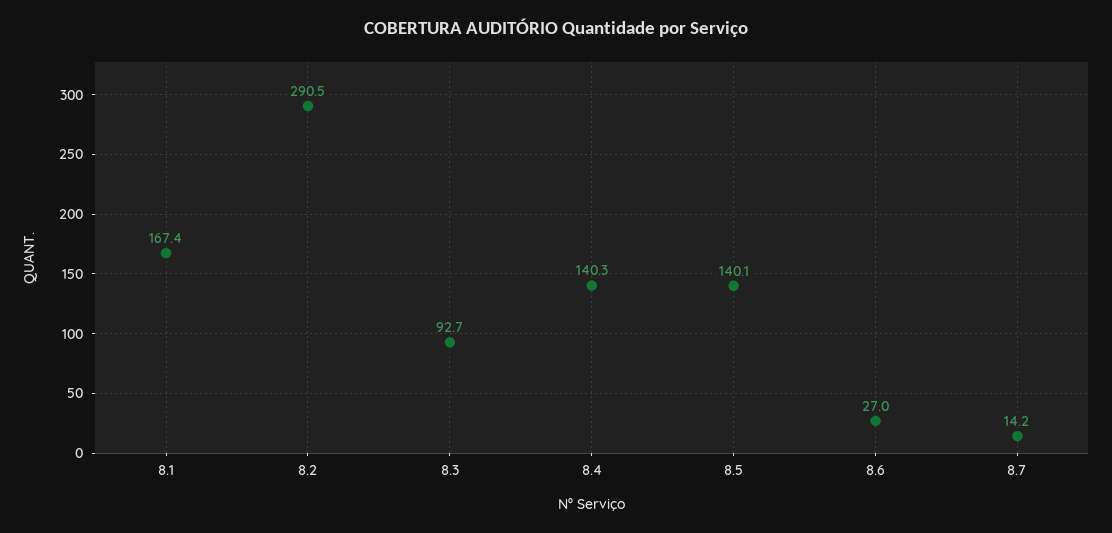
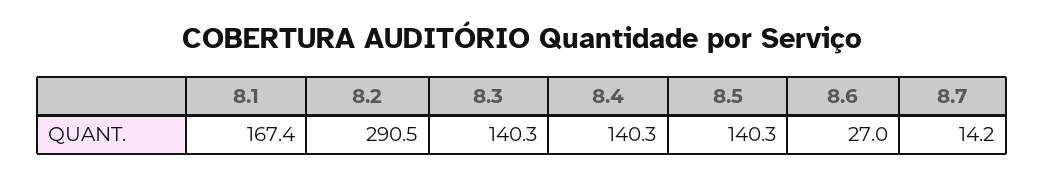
8.3: 92.7 -> 140.3
8.5: 140.1 -> 140.3

